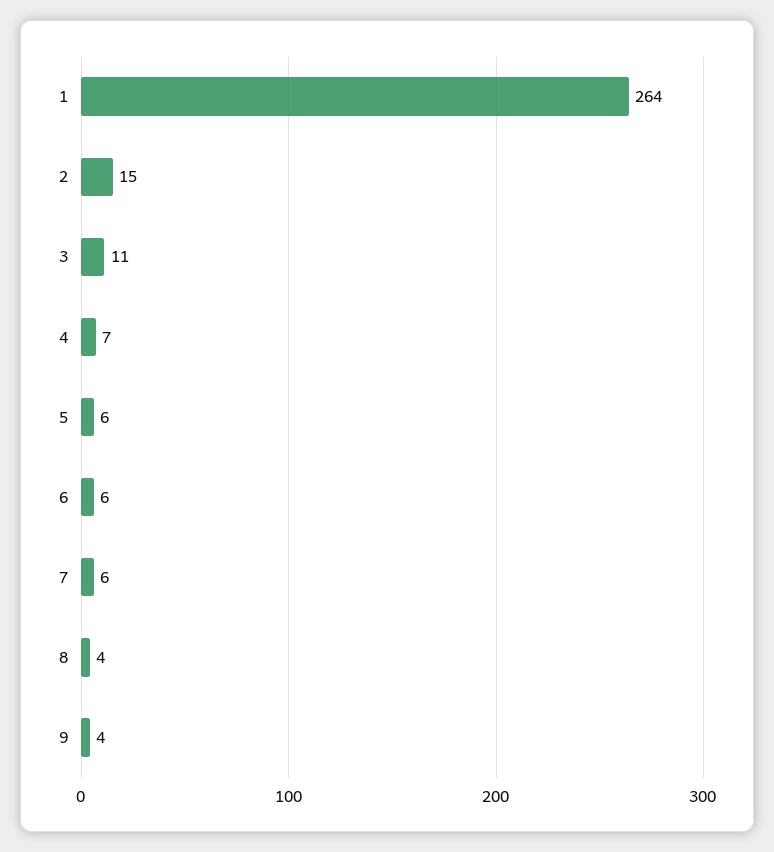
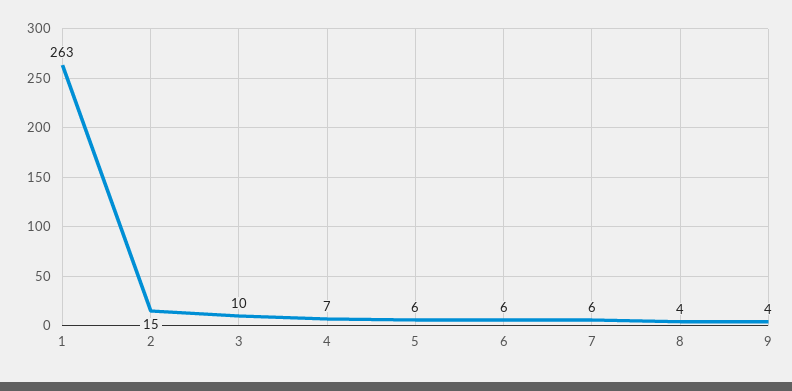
1: 264 -> 263
3: 11 -> 10

